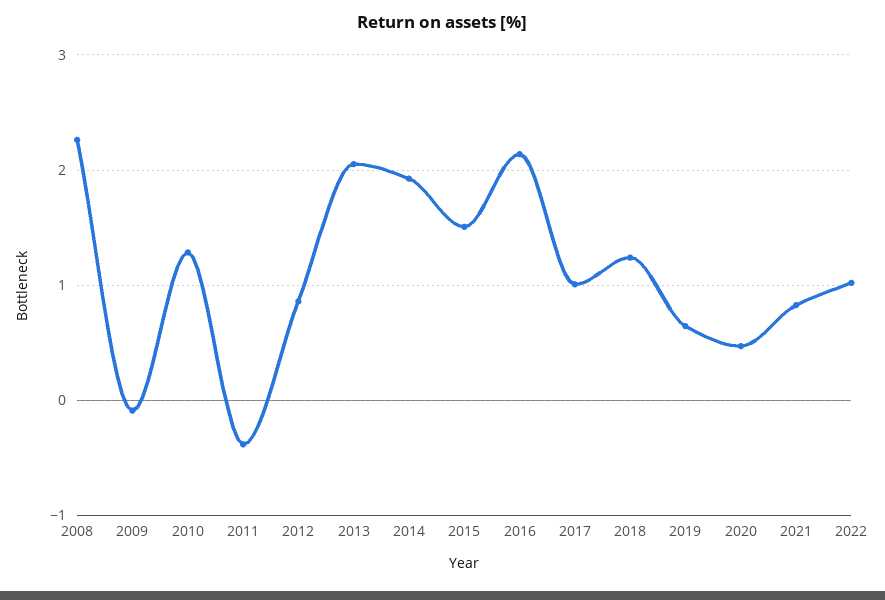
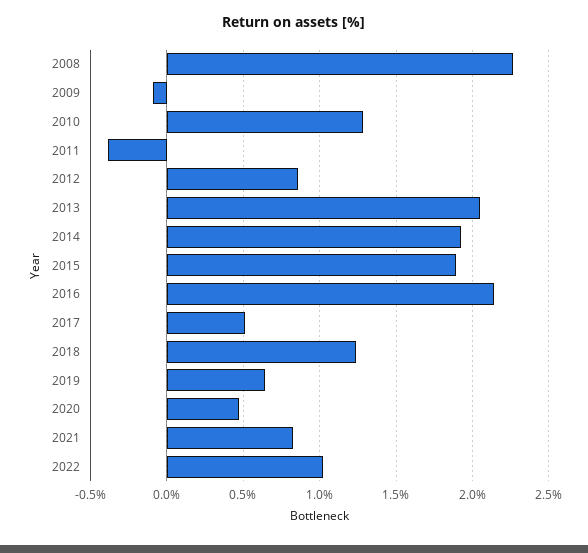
2015: 1.5 -> 1.9
2017: 1 -> 0.5

